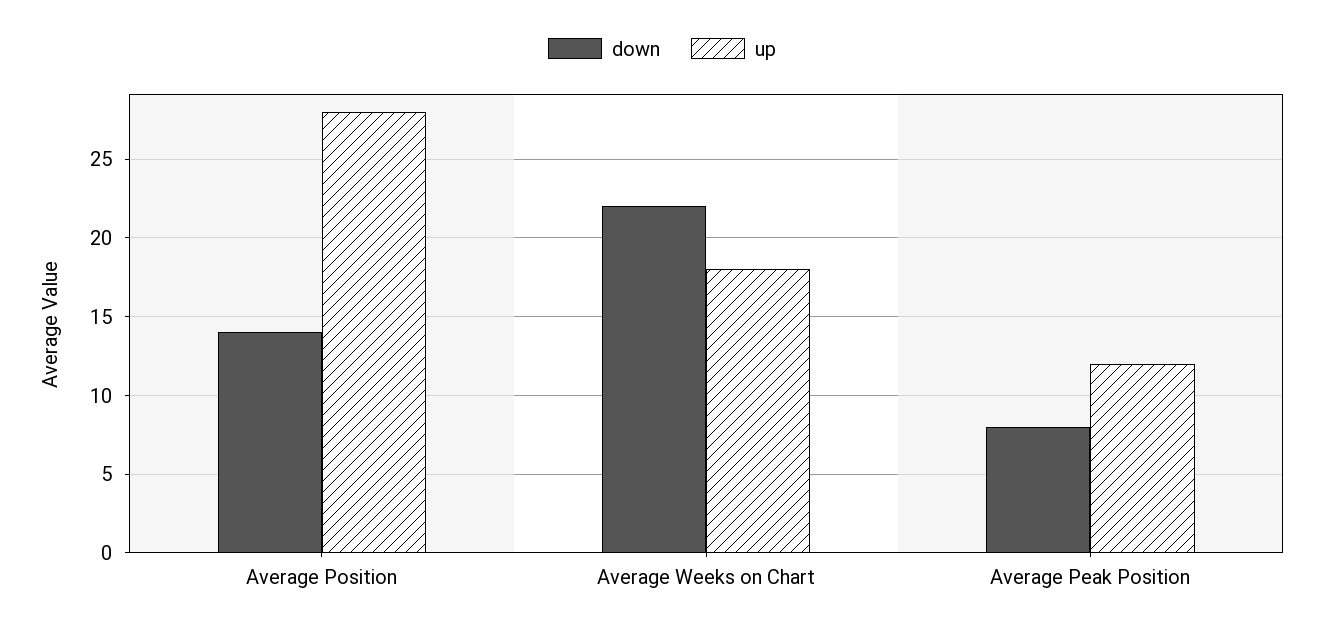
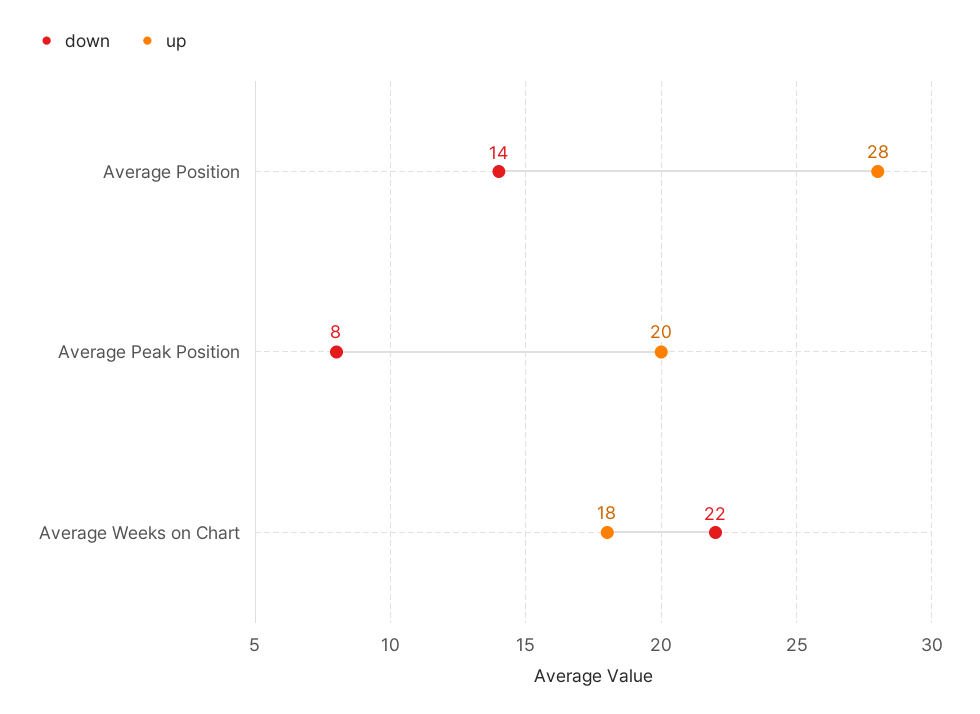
up, Average Peak Position: 12 -> 20

